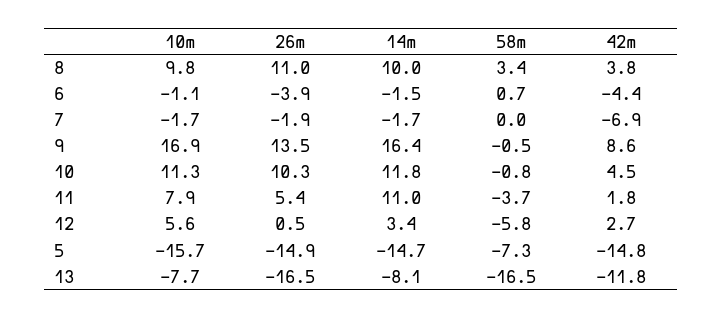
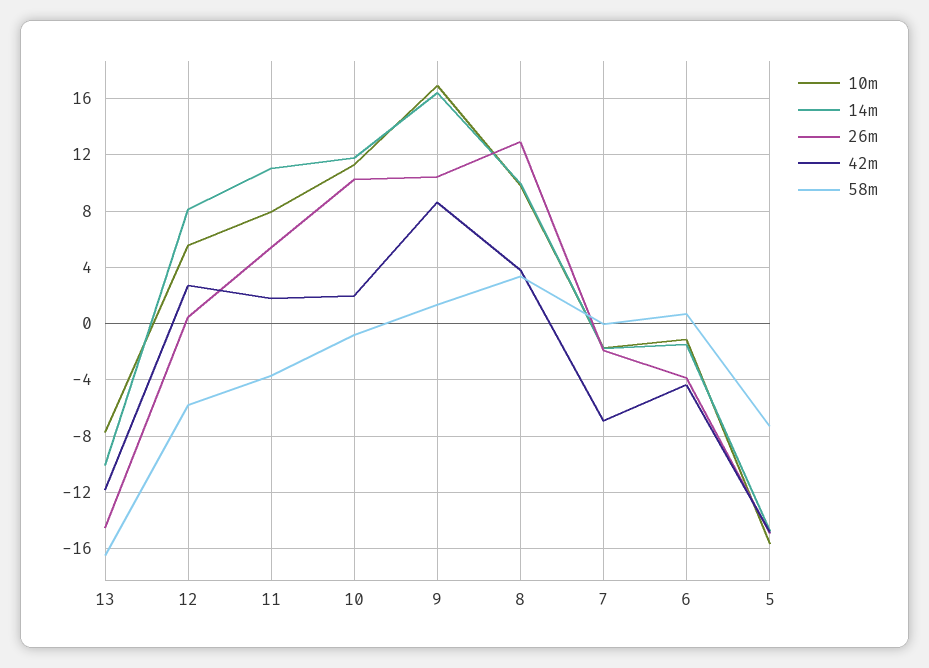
26m, 8: 11 -> 13
26m, 9: 13.5 -> 10.5
58m, 9: -0.5 -> 1.5
42m, 10: 4.5 -> 2
14m, 12: 3.4 -> 8
26m, 13: -16.5 -> -14.5
14m, 13: -8.1 -> -10

